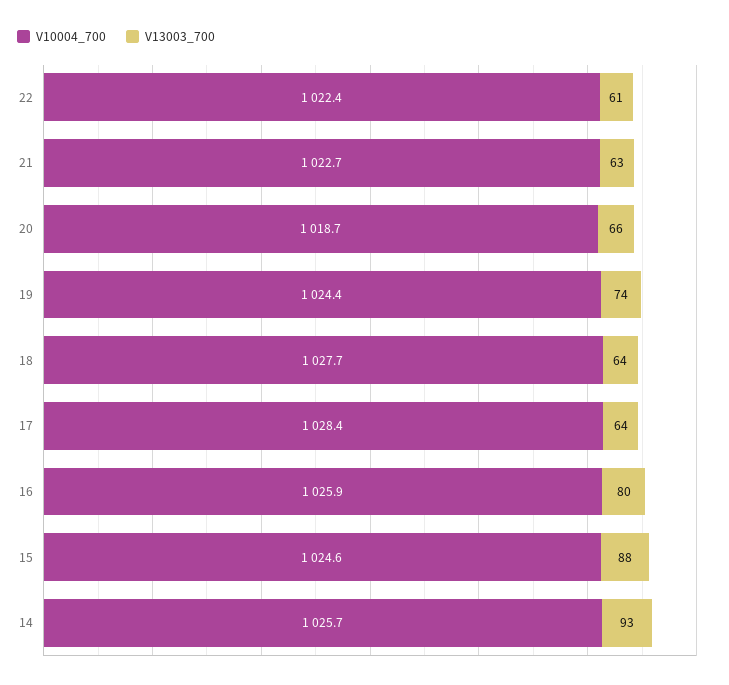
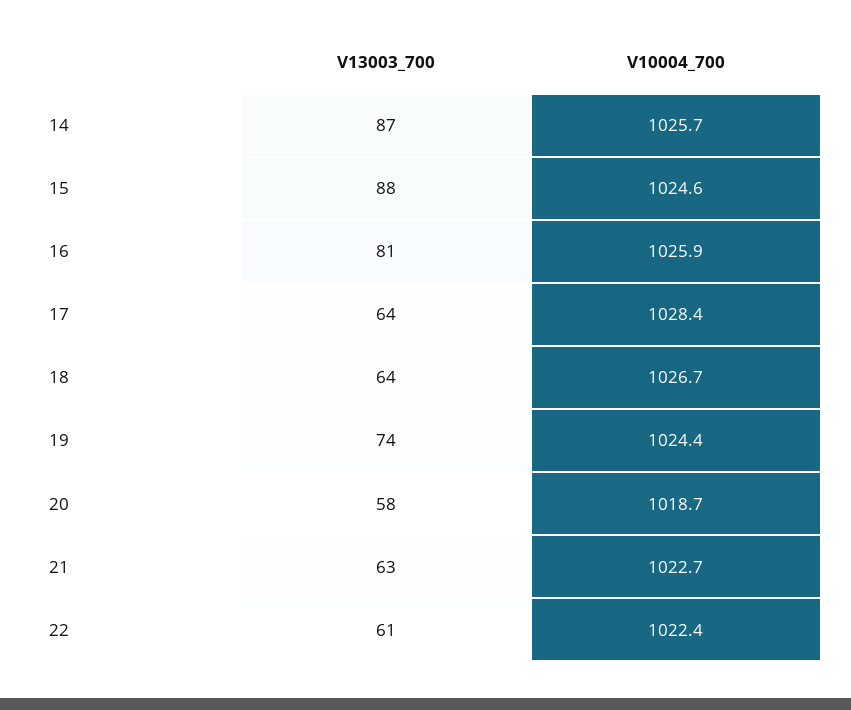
V13003_700, 20: 66 -> 58
V10004_700, 18: 1027.7 -> 1026.7
V13003_700, 16: 80 -> 81
V13003_700, 14: 93 -> 87

